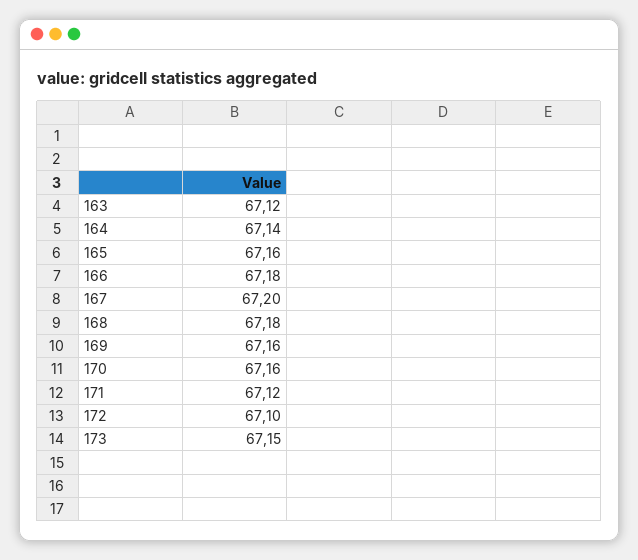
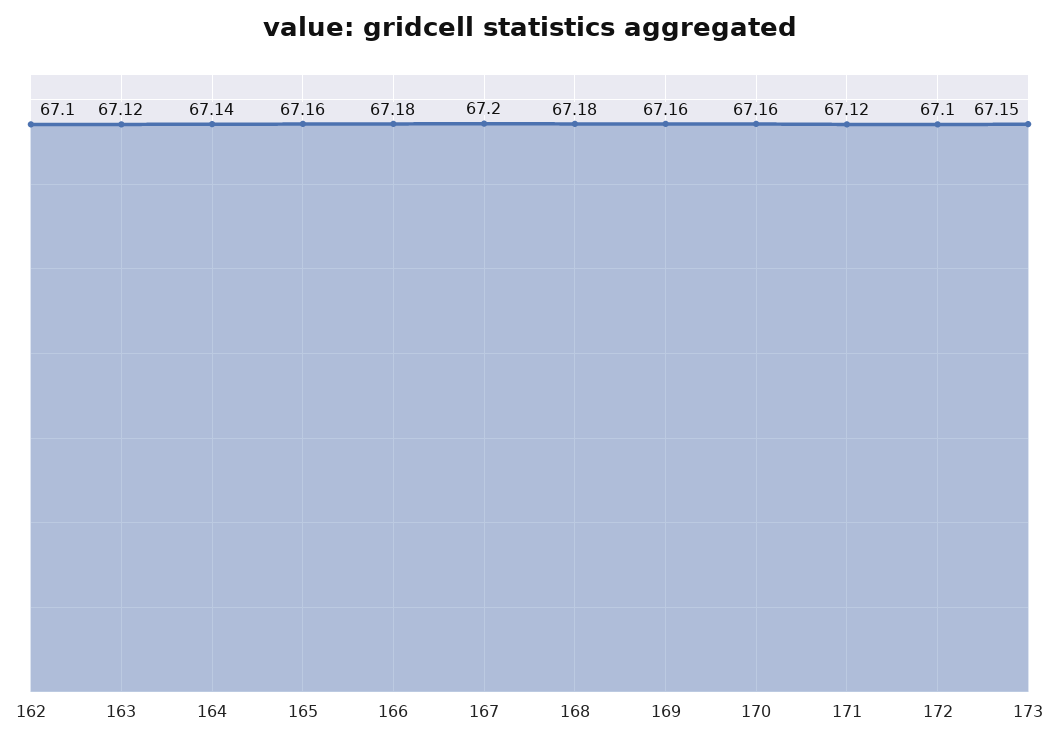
162: none -> 67.1

